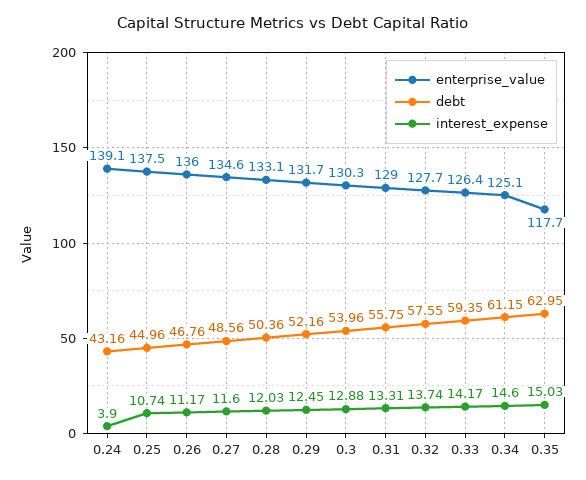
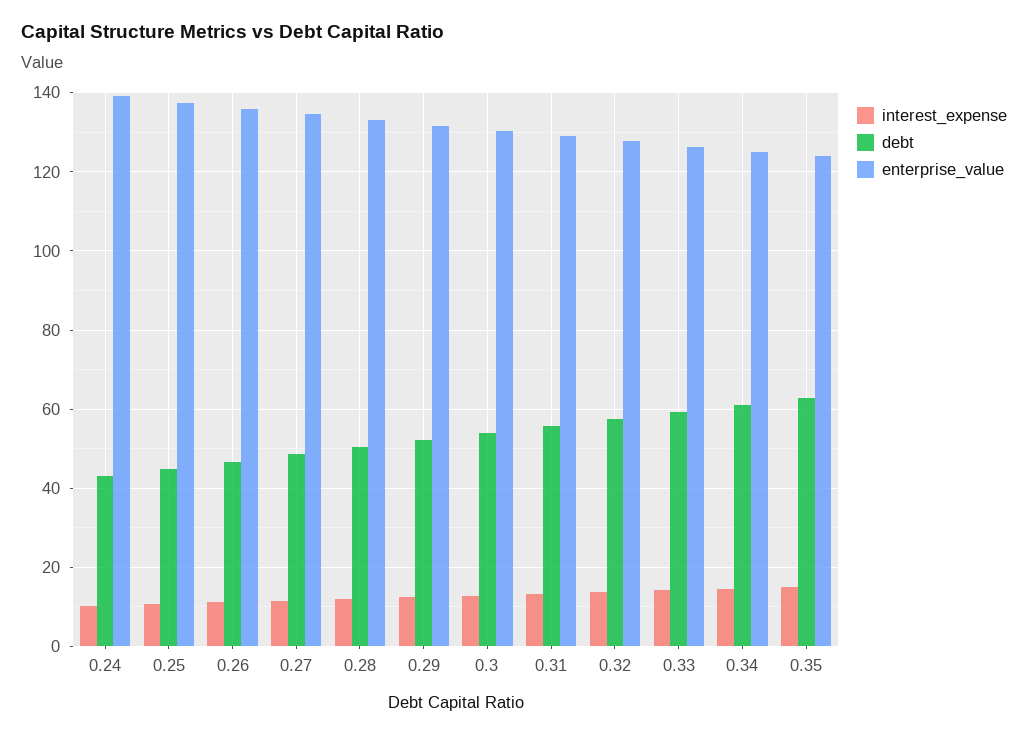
interest_expense, 0.24: 3.9 -> 10
enterprise_value, 0.35: 117.7 -> 124

